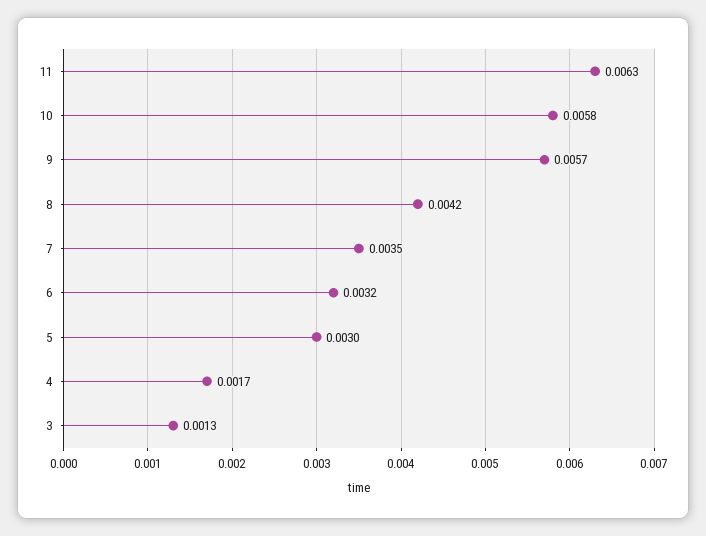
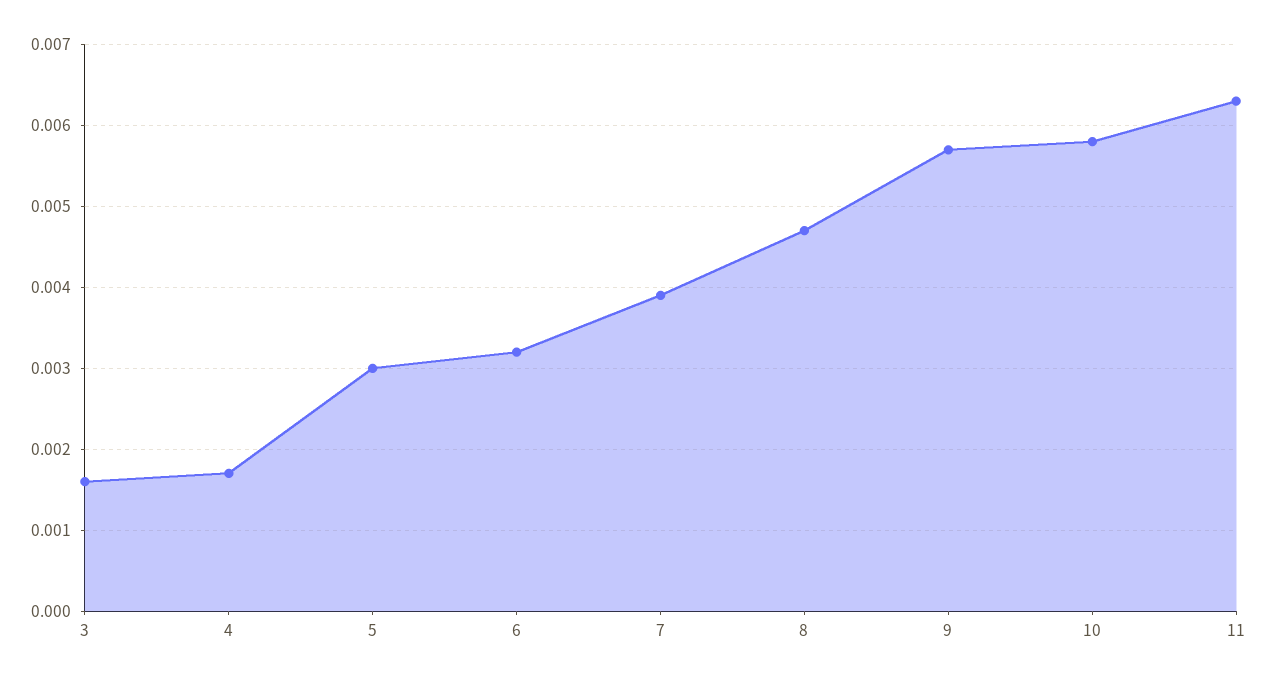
8: 0.0042 -> 0.0047
7: 0.0035 -> 0.0039
3: 0.0013 -> 0.0016

